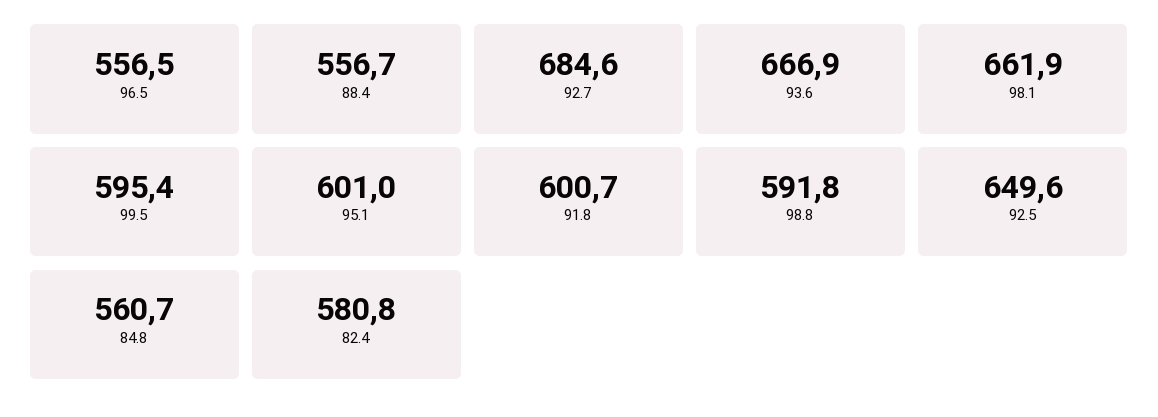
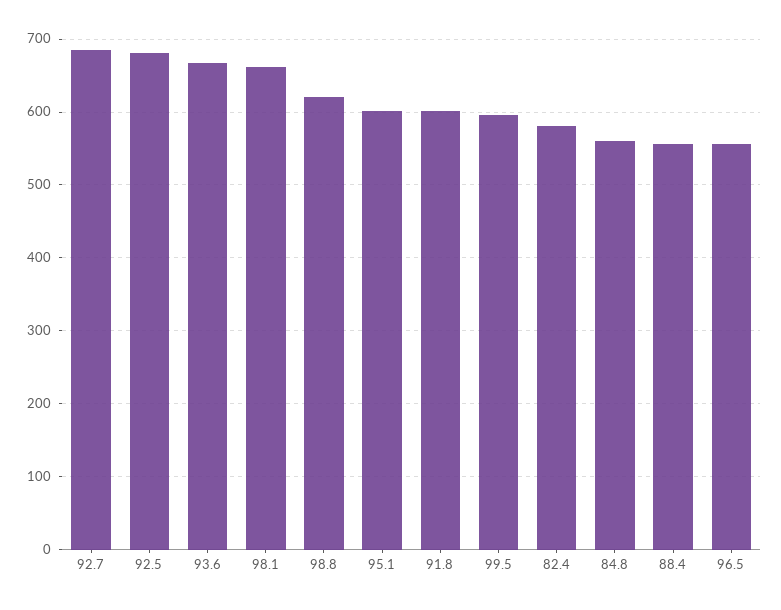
98.8: 591.8 -> 620
92.5: 649.6 -> 680

